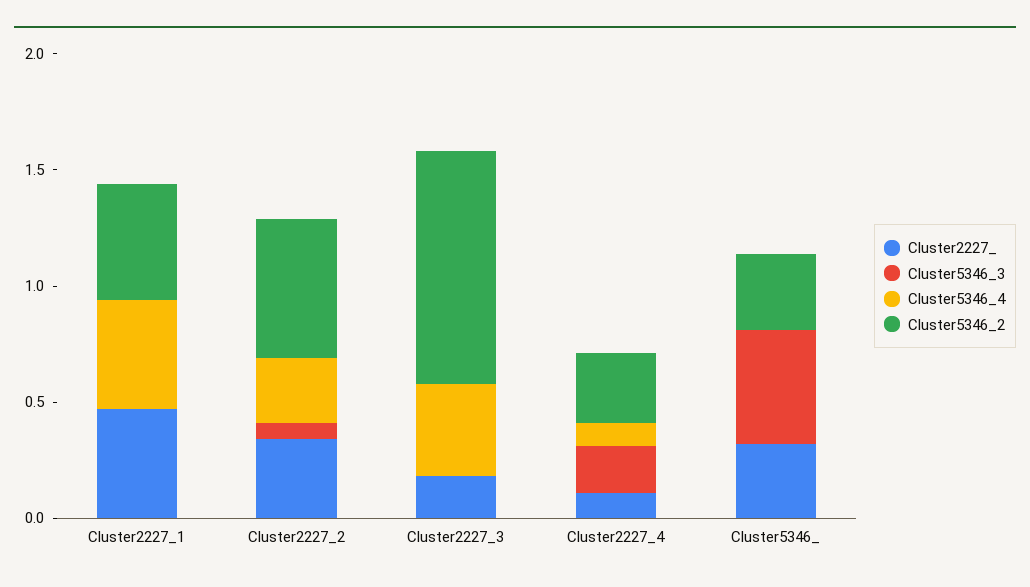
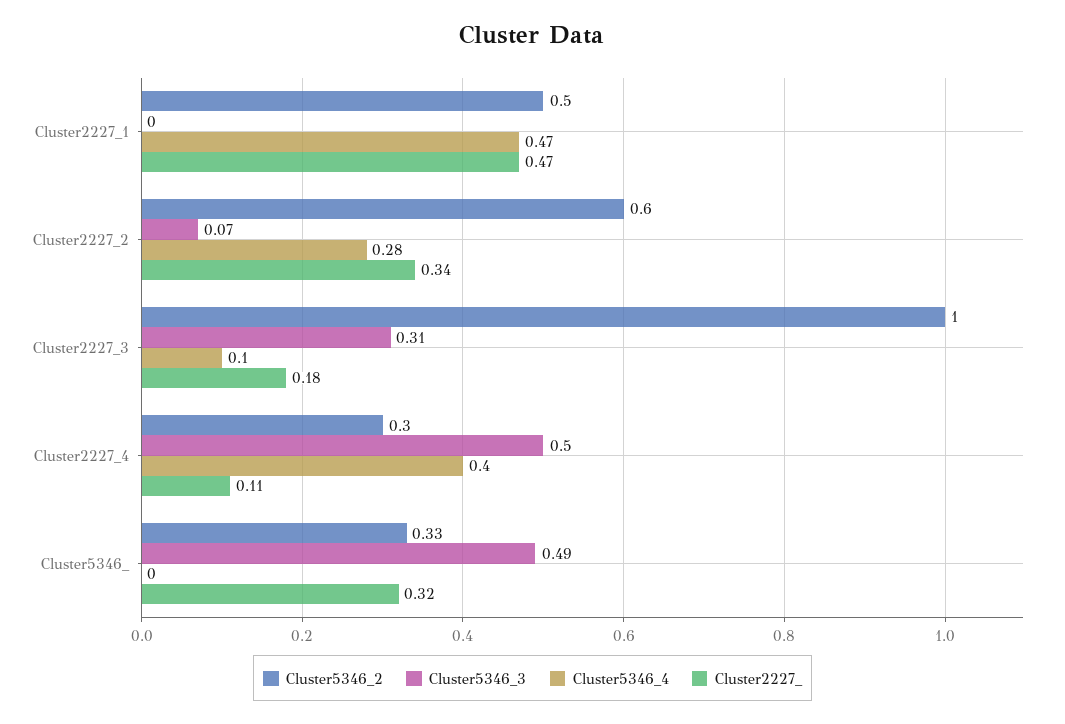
Cluster5346_3, Cluster2227_3: 0 -> 0.31
Cluster5346_4, Cluster2227_3: 0.4 -> 0.1
Cluster5346_3, Cluster2227_4: 0.2 -> 0.5
Cluster5346_4, Cluster2227_4: 0.1 -> 0.4

